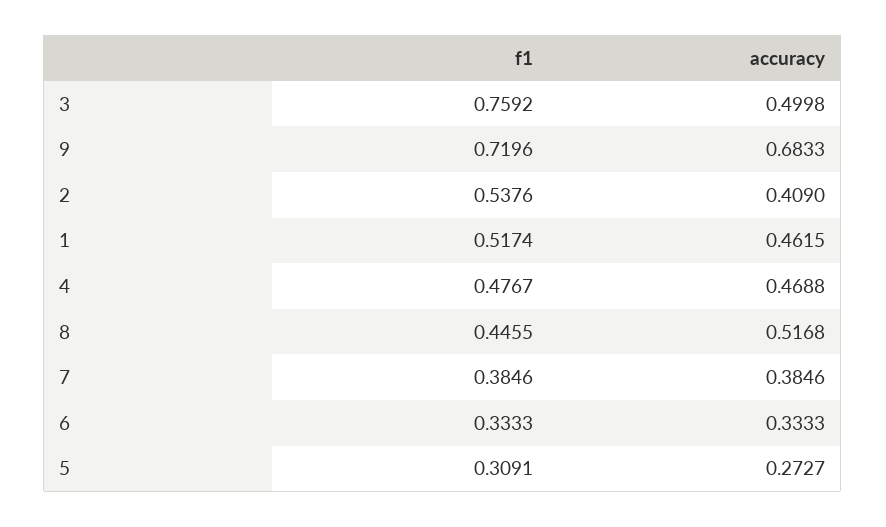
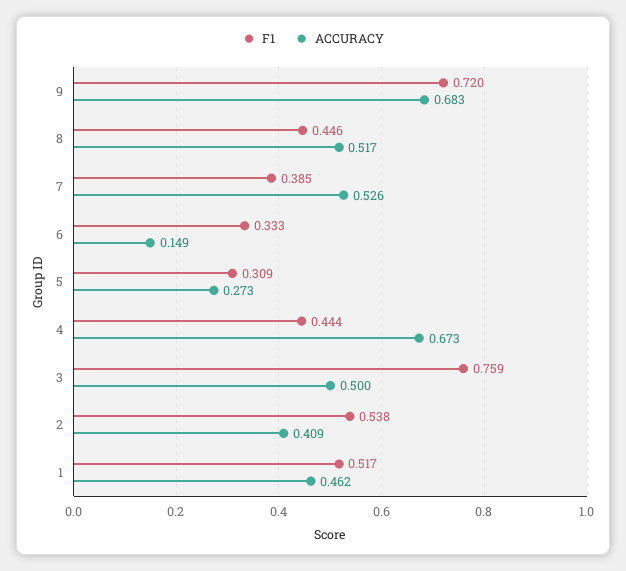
f1, 4: 0.4767 -> 0.444
accuracy, 4: 0.4688 -> 0.673
accuracy, 7: 0.3846 -> 0.526
accuracy, 6: 0.3333 -> 0.149

